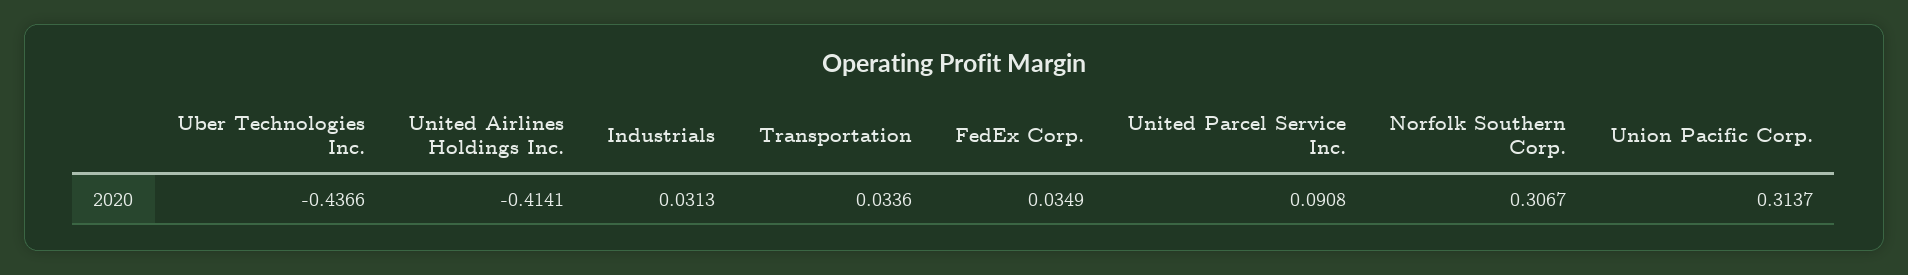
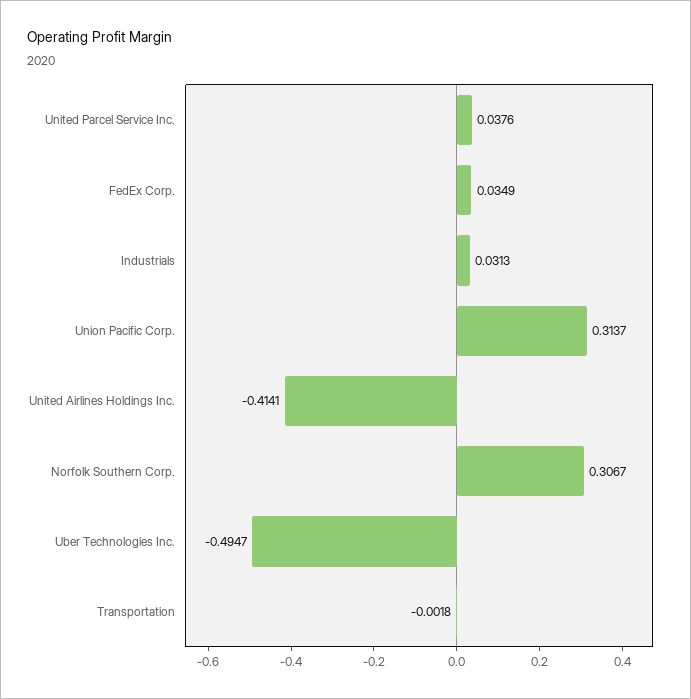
Uber Technologies Inc.: -0.4366 -> -0.4947
Transportation: 0.0336 -> -0.0018
United Parcel Service Inc.: 0.0908 -> 0.0376

